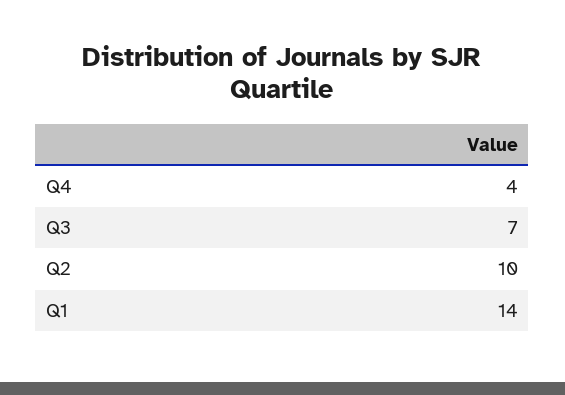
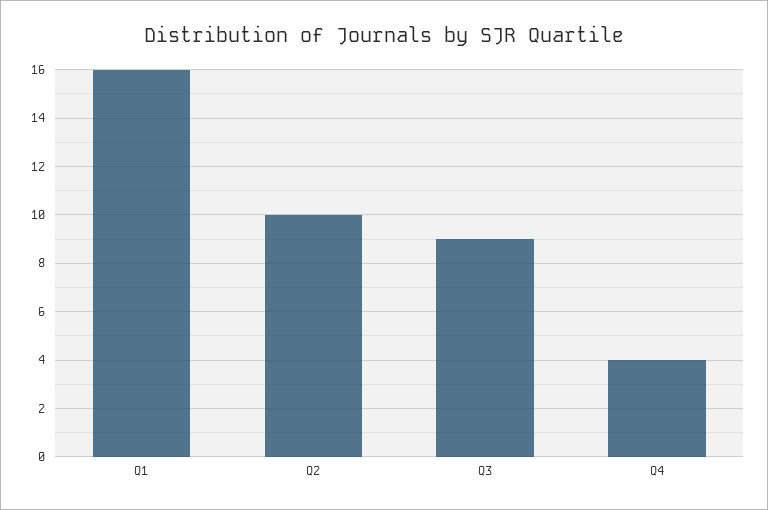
Q3: 7 -> 9
Q1: 14 -> 16

